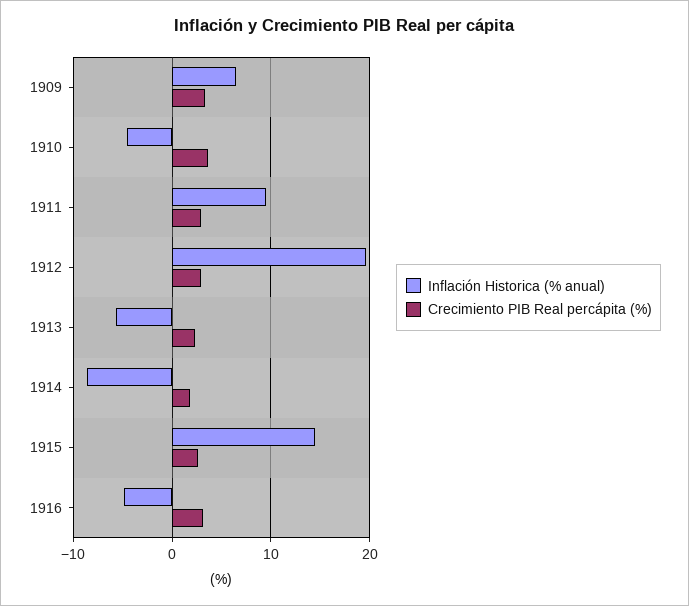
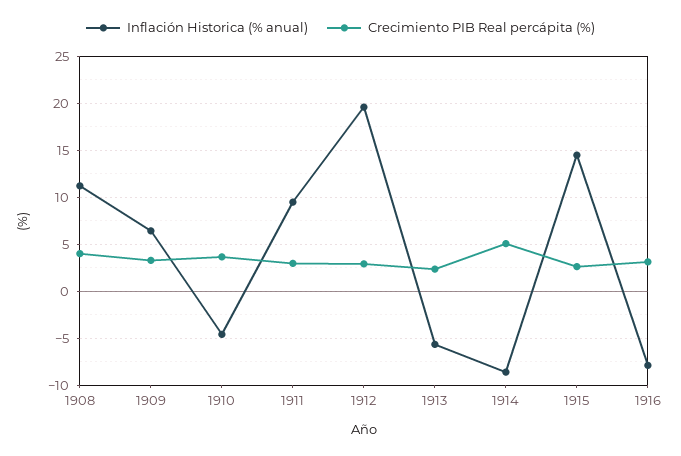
Crecimiento PIB Real percápita (%), 1914: 2 -> 5
Inflación Historica (% anual), 1916: -5 -> -8
Inflación Historica (% anual), 1908: none -> 11
Crecimiento PIB Real percápita (%), 1908: none -> 4

